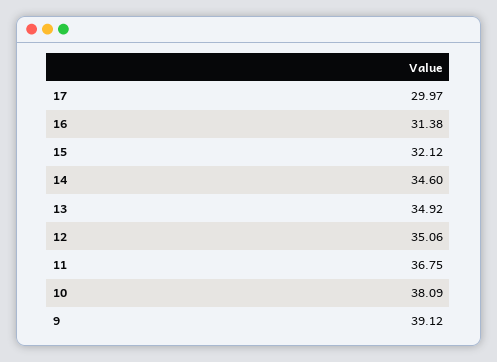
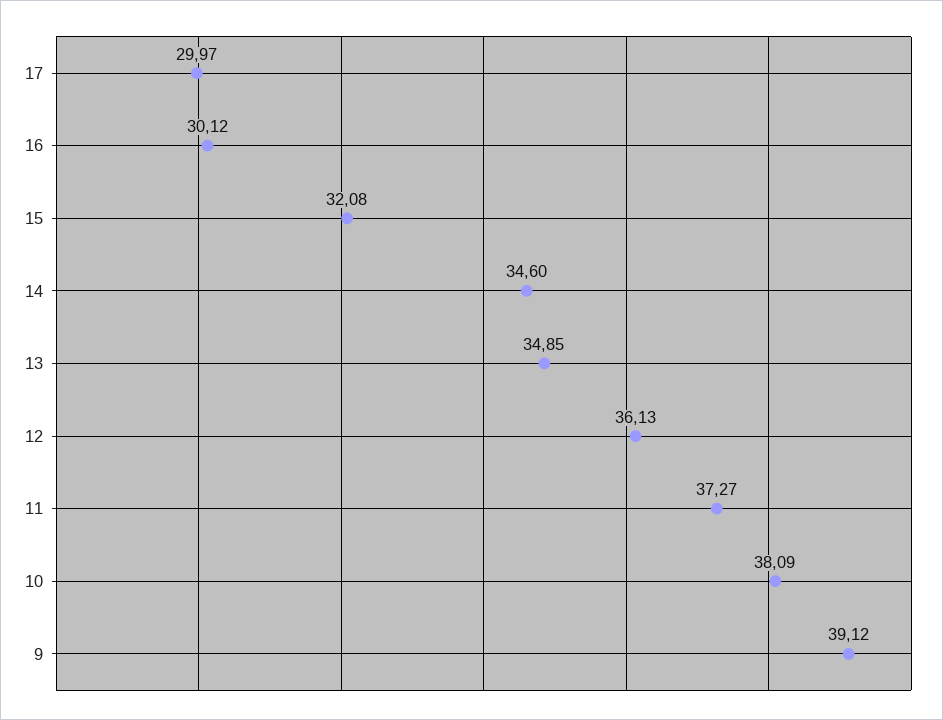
16: 31.38 -> 30.12
15: 32.12 -> 32.08
13: 34.92 -> 34.85
12: 35.06 -> 36.13
11: 36.75 -> 37.27

